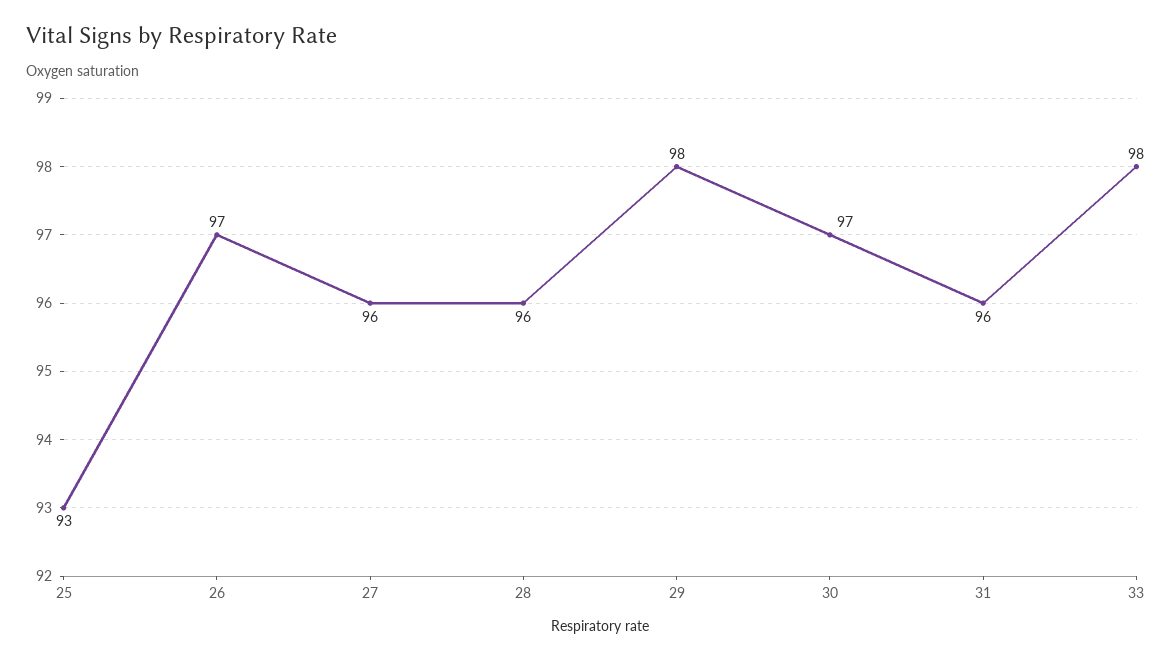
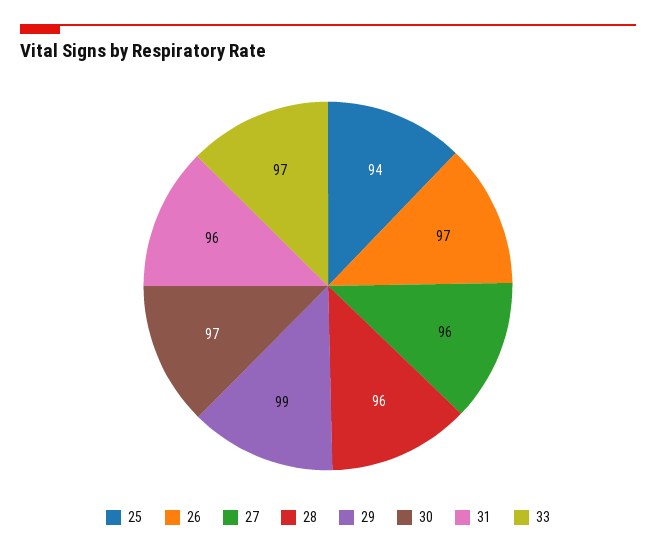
25: 93 -> 94
29: 98 -> 99
33: 98 -> 97

